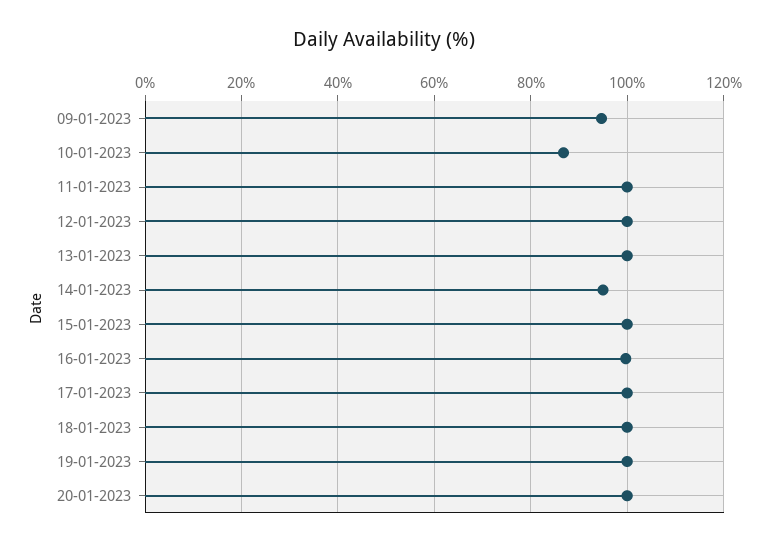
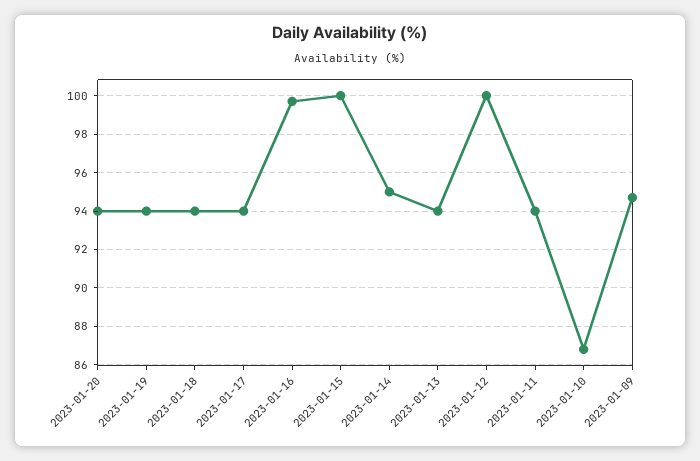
11-01-2023: 100 -> 94
13-01-2023: 100 -> 94
17-01-2023: 100 -> 94
18-01-2023: 100 -> 94
19-01-2023: 100 -> 94
20-01-2023: 100 -> 94

